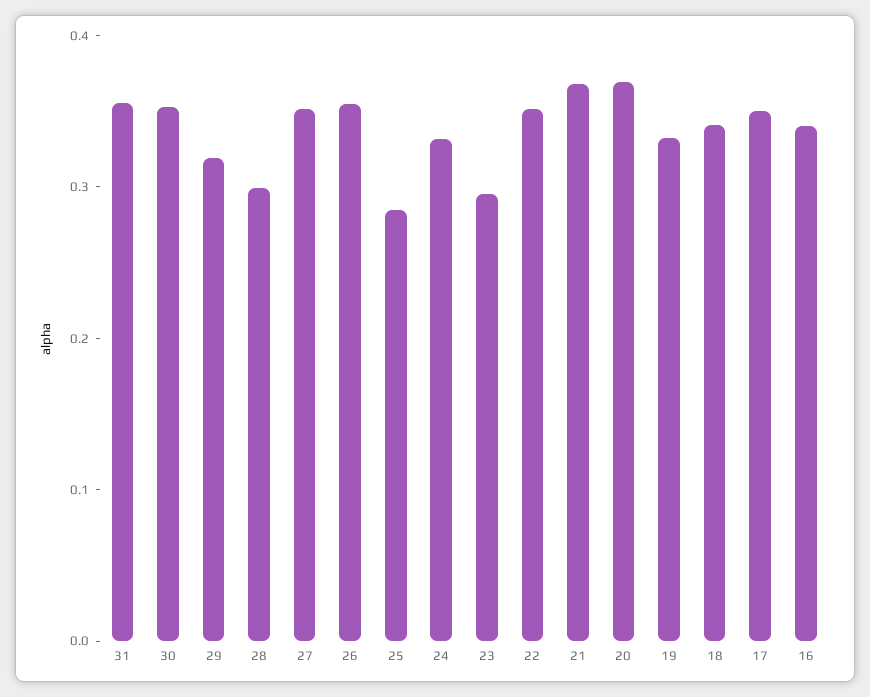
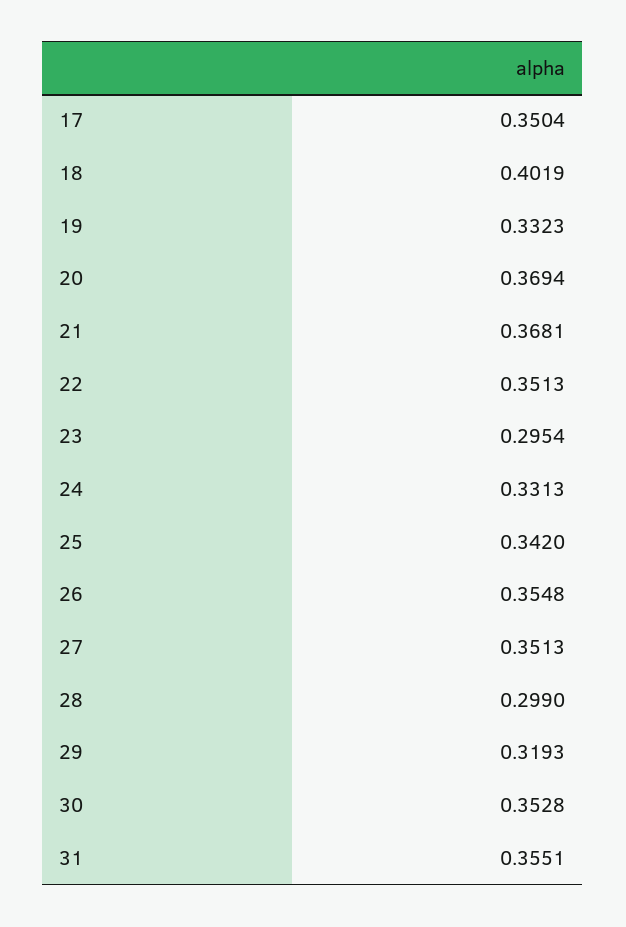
25: 0.28 -> 0.342
18: 0.34 -> 0.4019
16: 0.34 -> none

